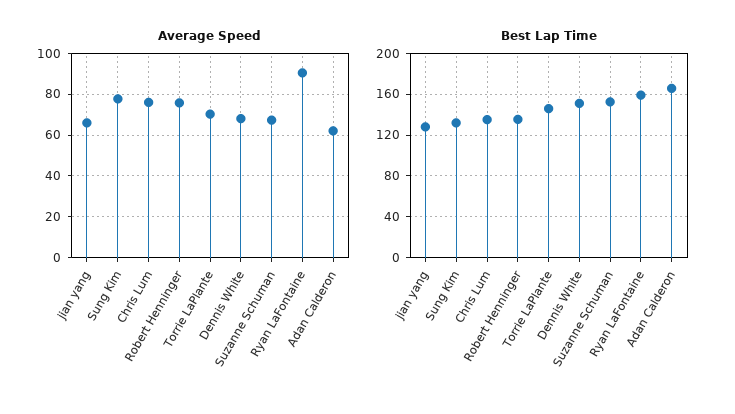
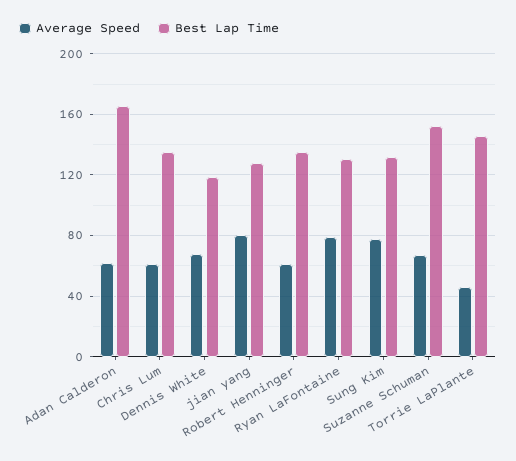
Average Speed, jian yang: 65 -> 80
Average Speed, Chris Lum: 75 -> 60
Average Speed, Robert Henninger: 75 -> 60
Average Speed, Torrie LaPlante: 70 -> 45
Average Speed, Ryan LaFontaine: 90 -> 80
Best Lap Time, Dennis White: 150 -> 120
Best Lap Time, Ryan LaFontaine: 160 -> 130

